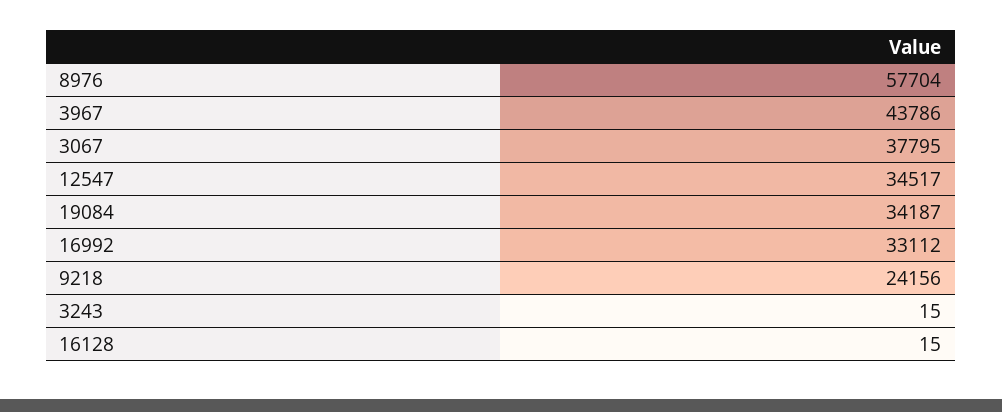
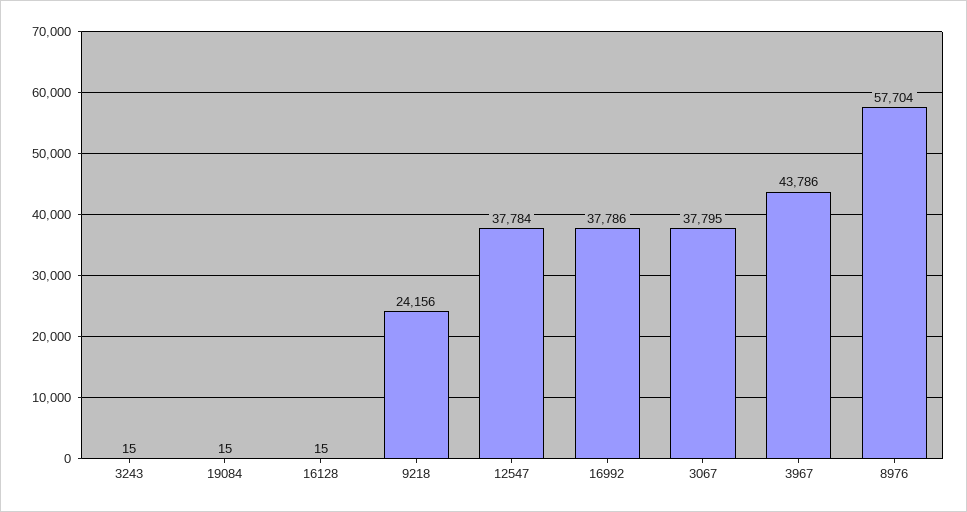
12547: 34517 -> 37784
19084: 34187 -> 15
16992: 33112 -> 37786

